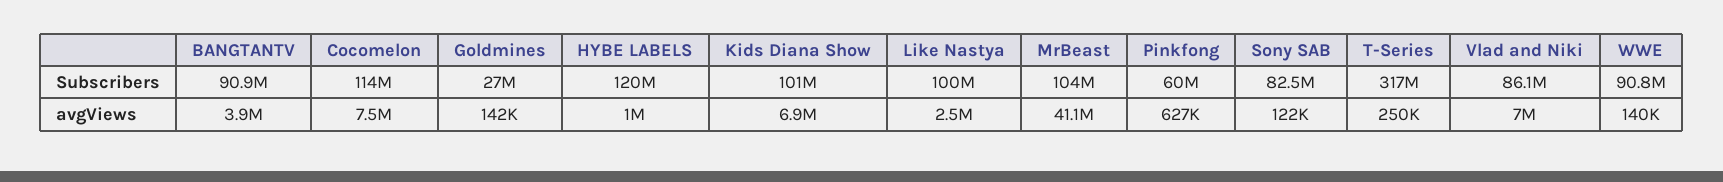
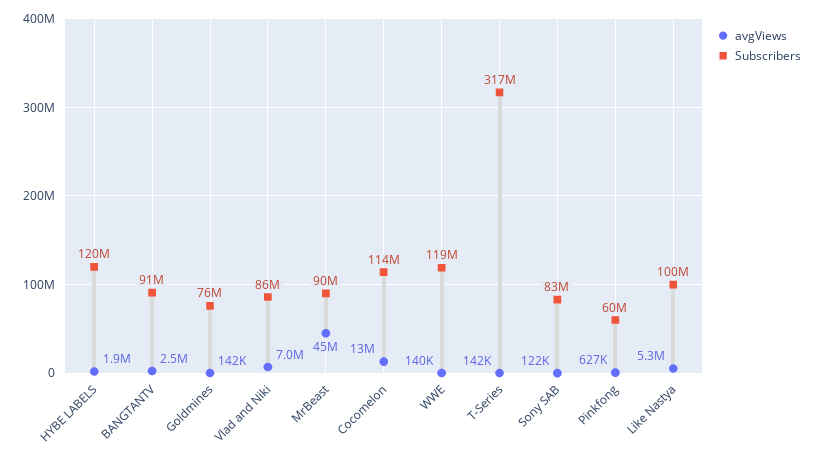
Subscribers, Goldmines: 27000000 -> 76000000
Subscribers, Kids Diana Show: 101000000 -> none
Subscribers, MrBeast: 104000000 -> 90000000
Subscribers, WWE: 90800000 -> 119000000
avgViews, BANGTANTV: 3900000 -> 2500000
avgViews, Cocomelon: 7500000 -> 13000000
avgViews, HYBE LABELS: 1000000 -> 1900000
avgViews, Kids Diana Show: 6900000 -> none
avgViews, Like Nastya: 2500000 -> 5300000
avgViews, MrBeast: 41100000 -> 45000000
avgViews, T-Series: 250000 -> 142000

